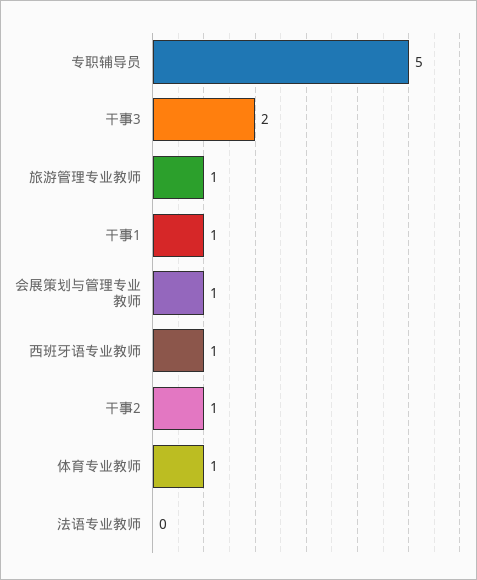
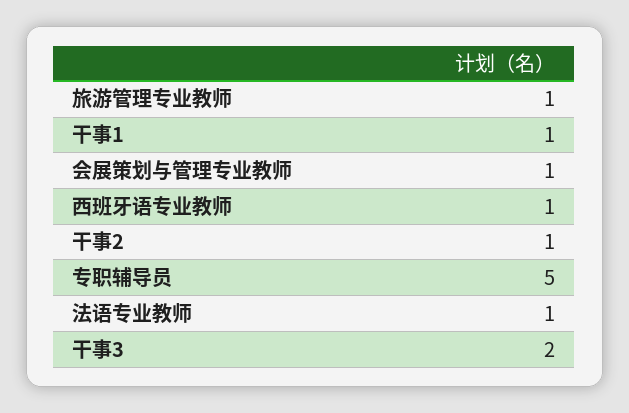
体育专业教师: 1 -> none
法语专业教师: 0 -> 1

